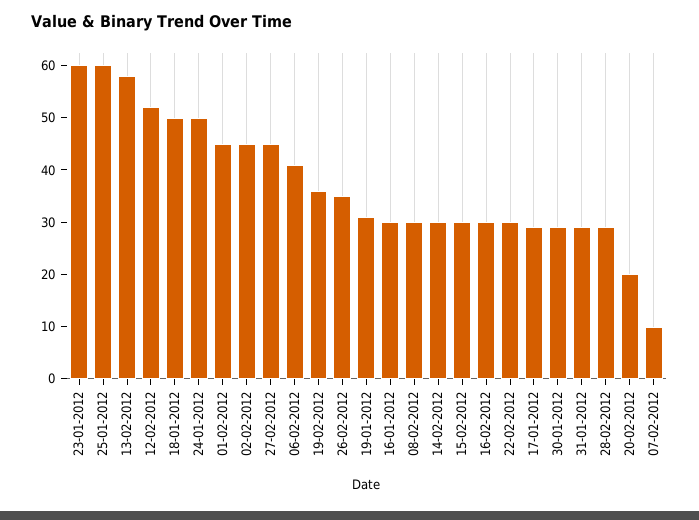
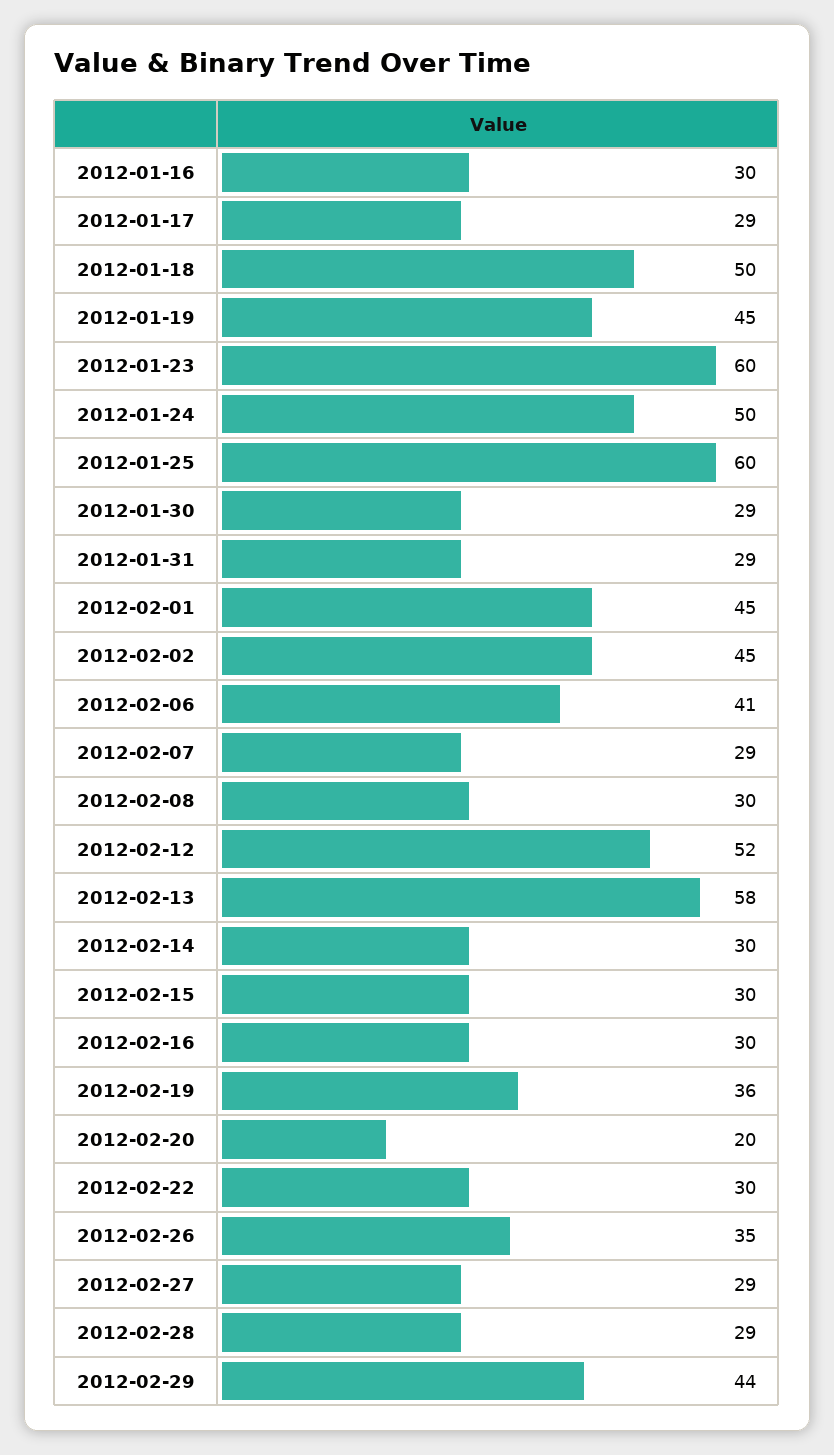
27-02-2012: 45 -> 29
19-01-2012: 30 -> 45
07-02-2012: 10 -> 29
2012-02-29: none -> 44

